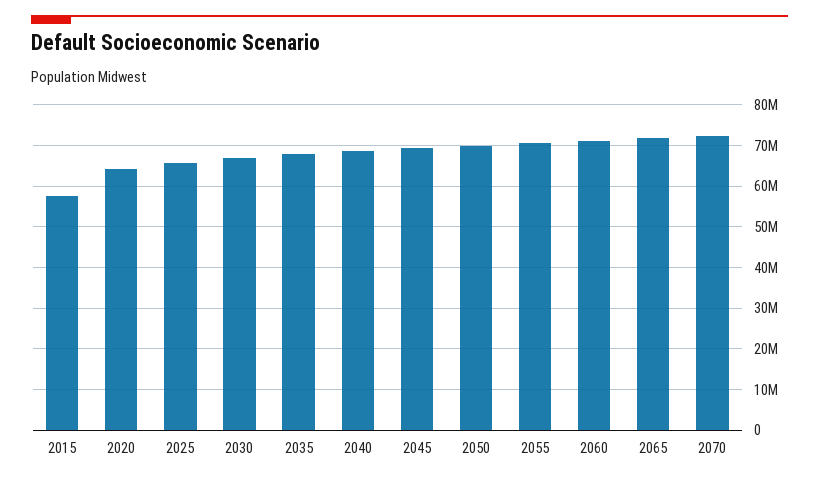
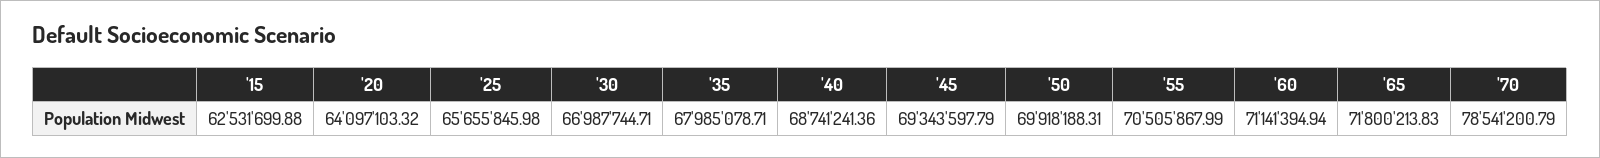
2015: 58000000 -> 62531699.88
2070: 72000000 -> 78541200.79

